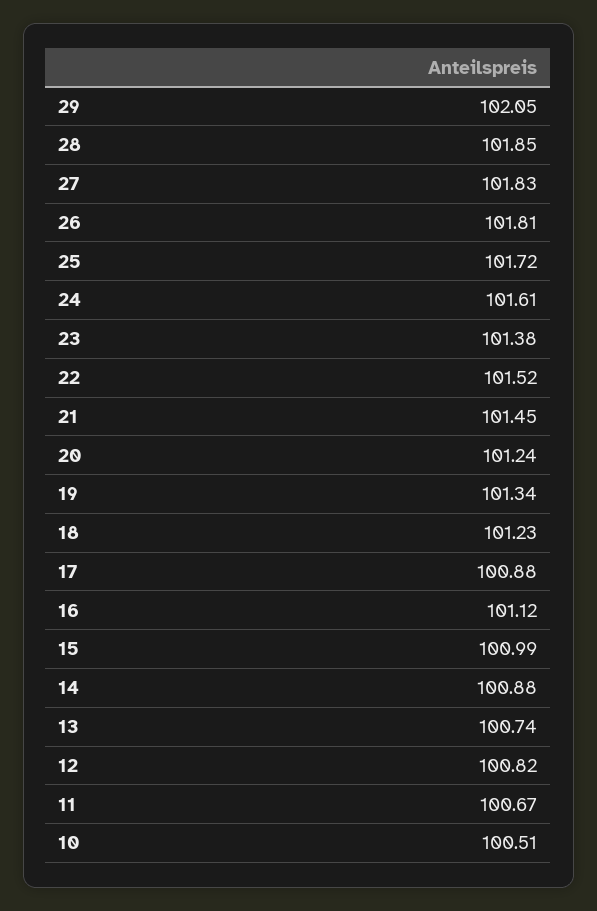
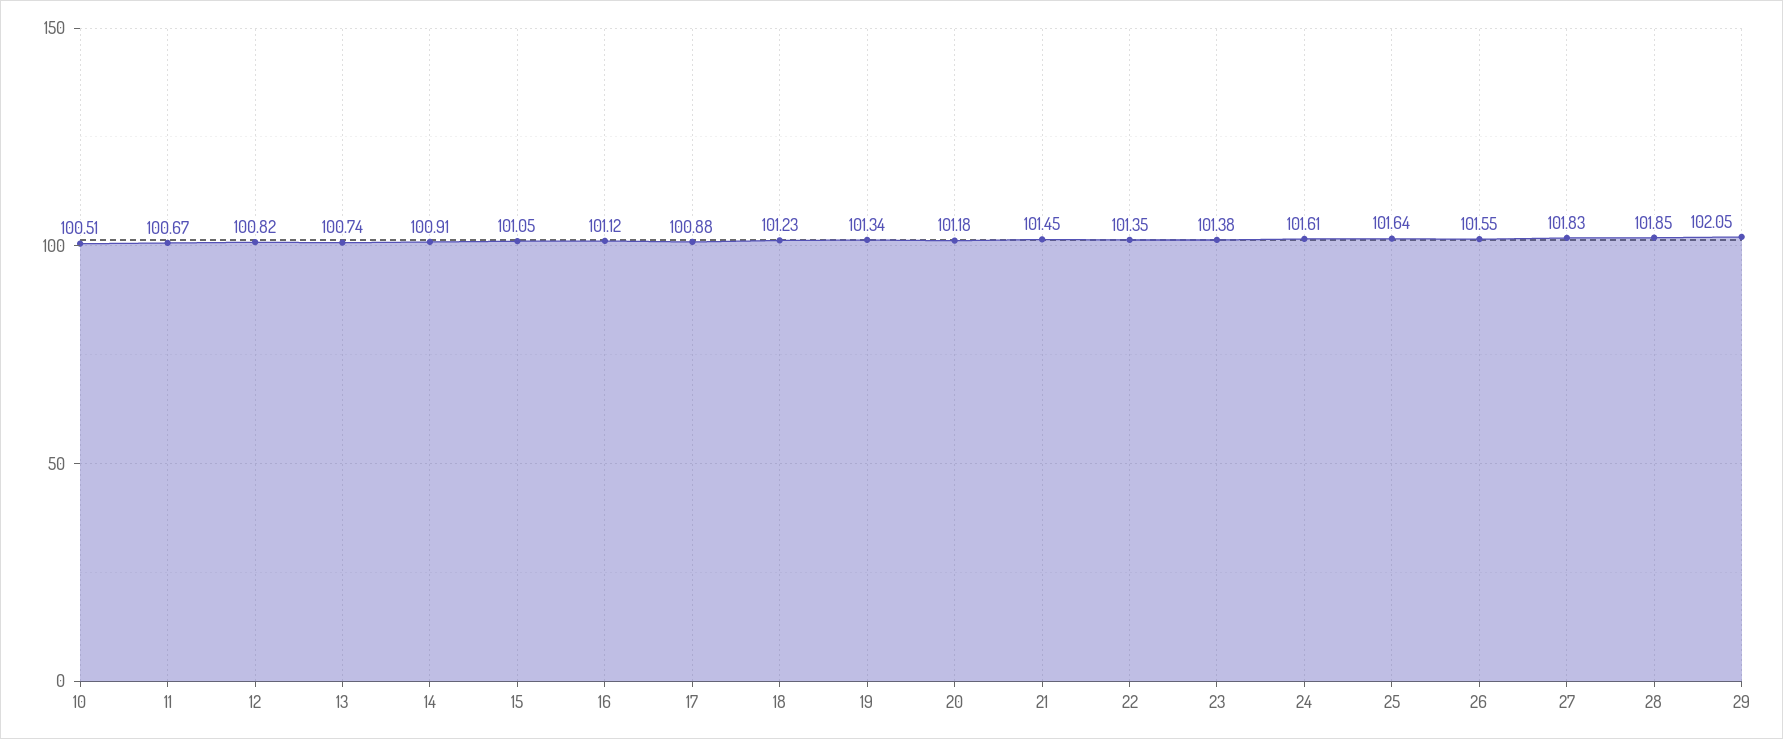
26: 101.81 -> 101.55
25: 101.72 -> 101.64
22: 101.52 -> 101.35
20: 101.24 -> 101.18
15: 100.99 -> 101.05
14: 100.88 -> 100.91

